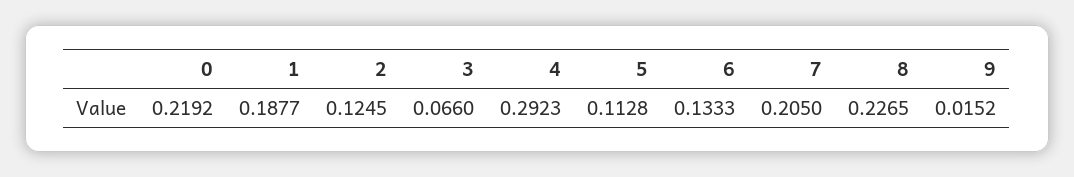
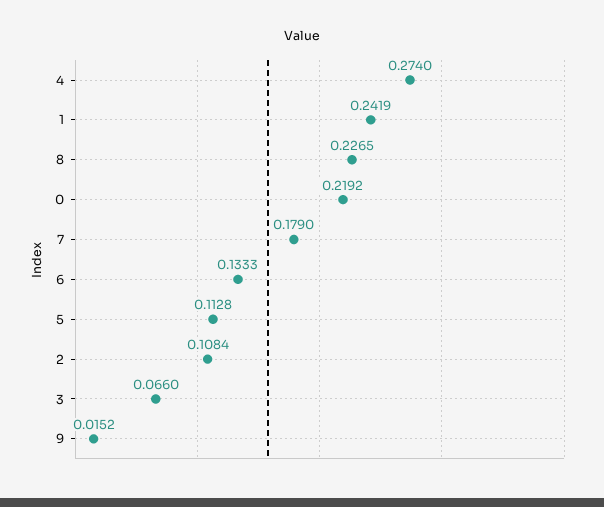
1: 0.1877 -> 0.2419
2: 0.1245 -> 0.1084
4: 0.2923 -> 0.274
7: 0.205 -> 0.179

